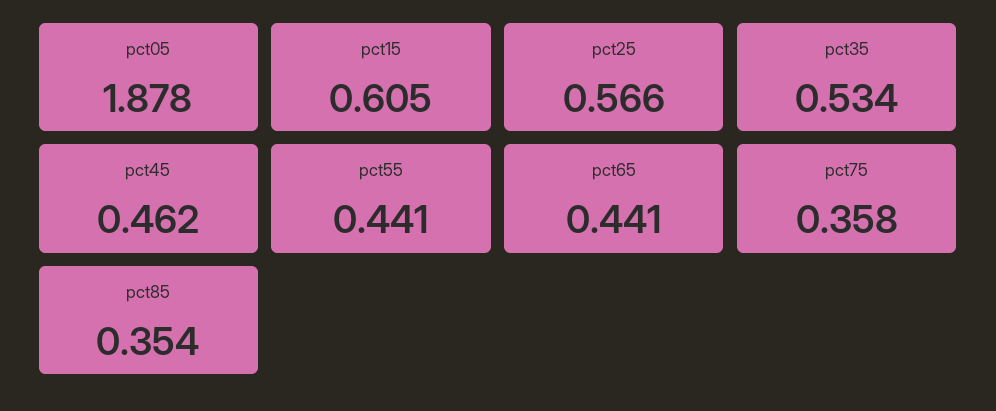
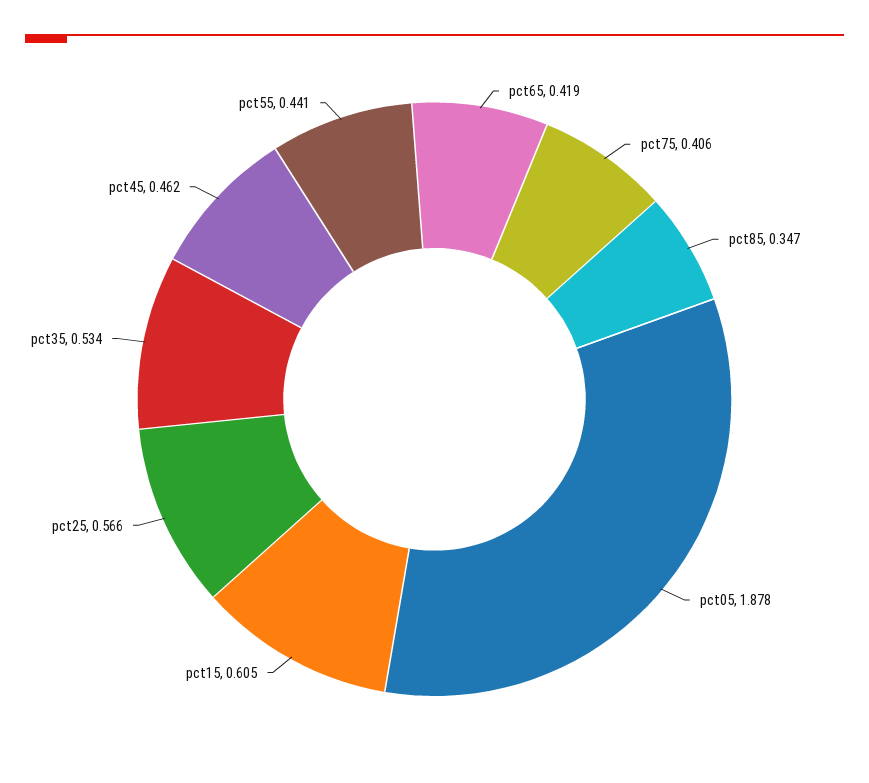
pct65: 0.441 -> 0.419
pct75: 0.358 -> 0.406
pct85: 0.354 -> 0.347

